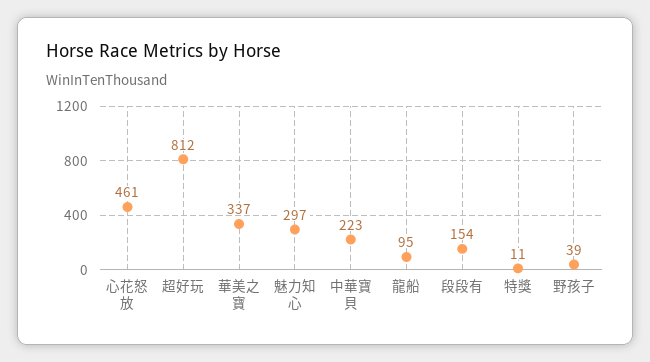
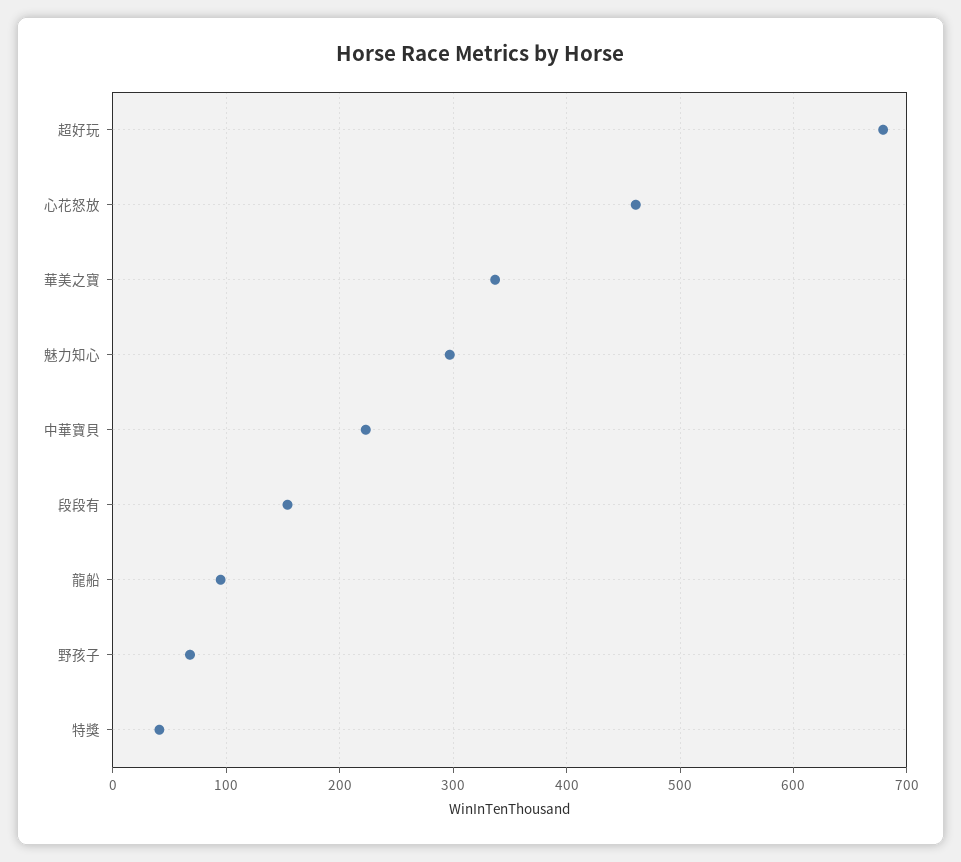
超好玩: 812 -> 680
特獎: 11 -> 40
野孩子: 39 -> 70

